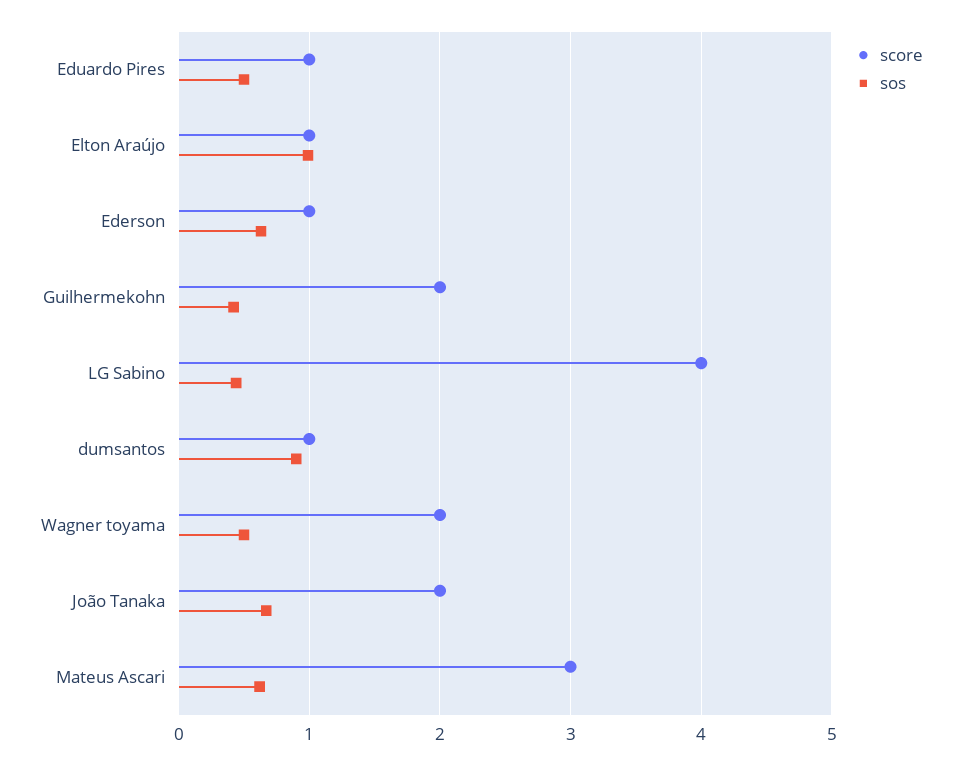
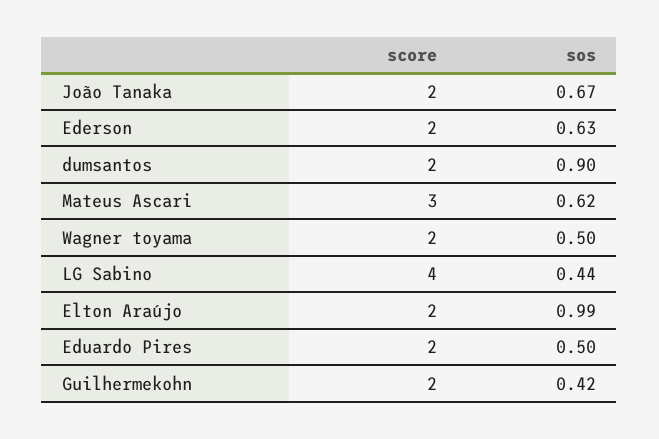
score, Eduardo Pires: 1 -> 2
score, Elton Araújo: 1 -> 2
score, Ederson: 1 -> 2
score, dumsantos: 1 -> 2

